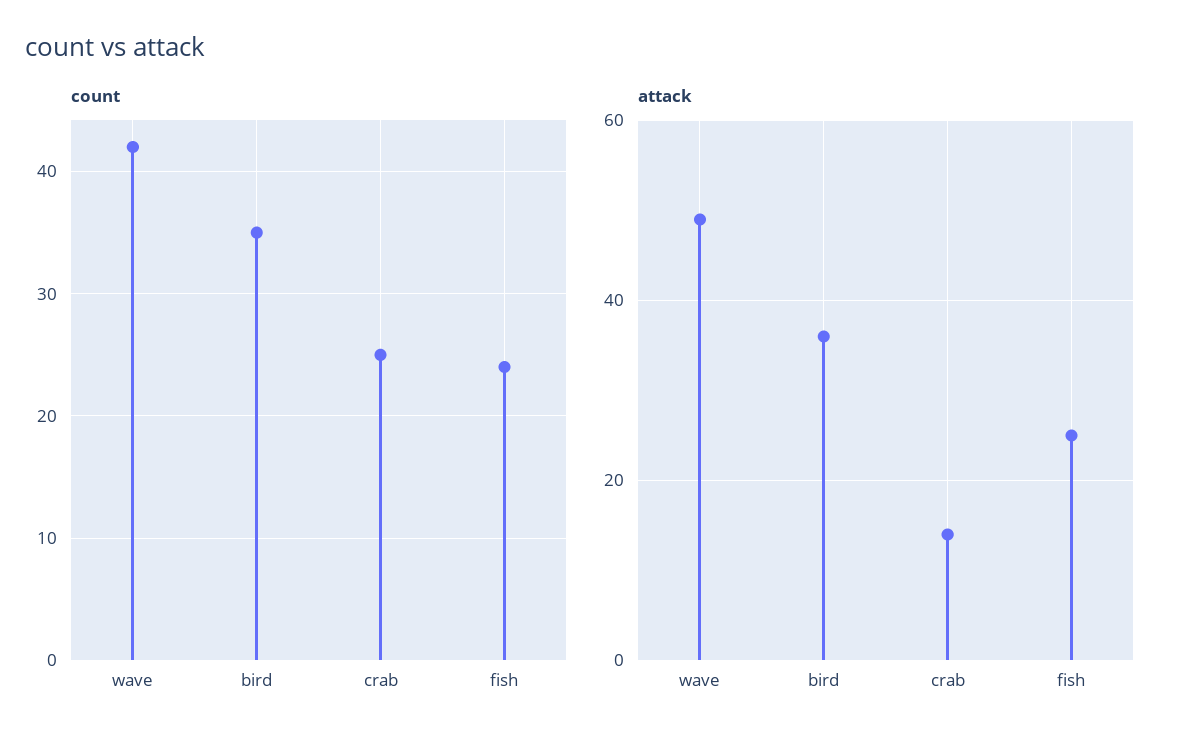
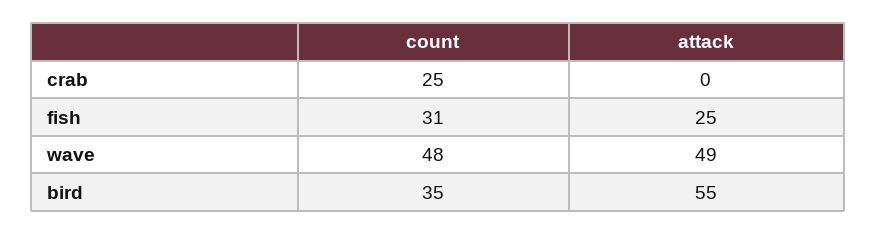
count, wave: 42 -> 48
count, fish: 24 -> 31
attack, bird: 35 -> 55
attack, crab: 15 -> 0

